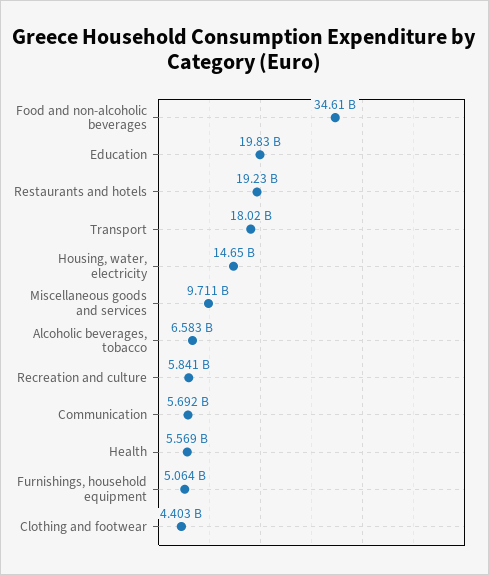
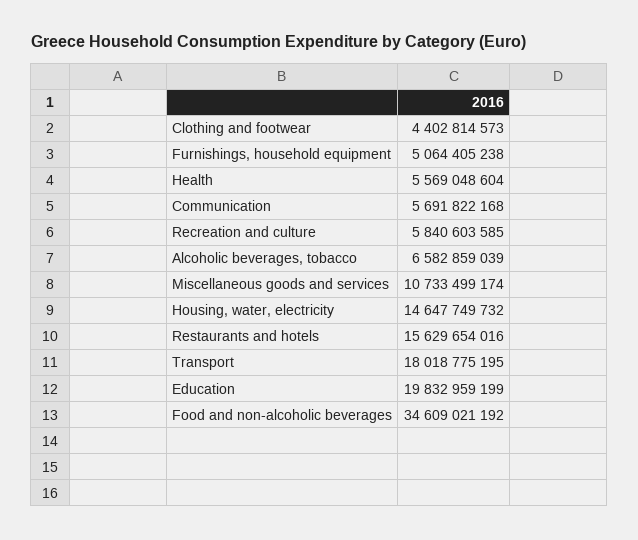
Restaurants and hotels: 19230000000 -> 15629654016
Miscellaneous goods and services: 9711000000 -> 10733499174

